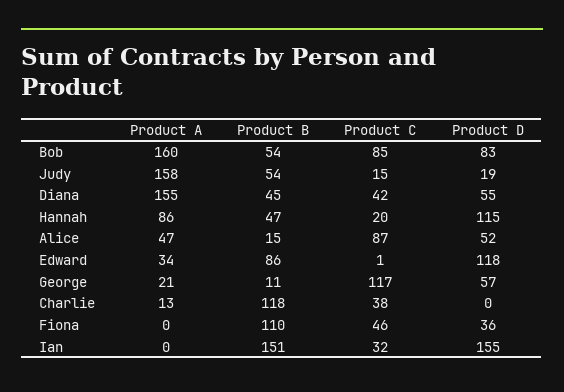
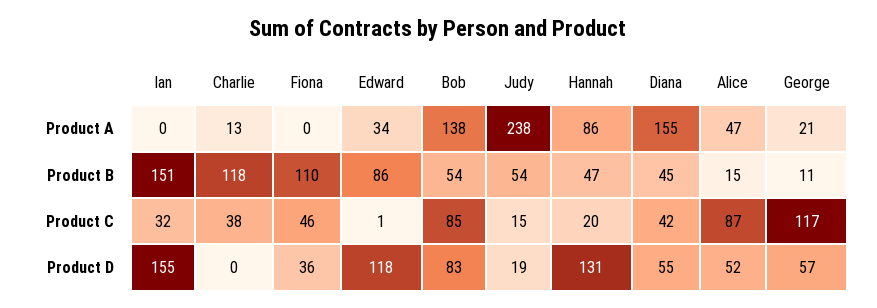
Product A, Bob: 160 -> 138
Product A, Judy: 158 -> 238
Product D, Hannah: 115 -> 131

